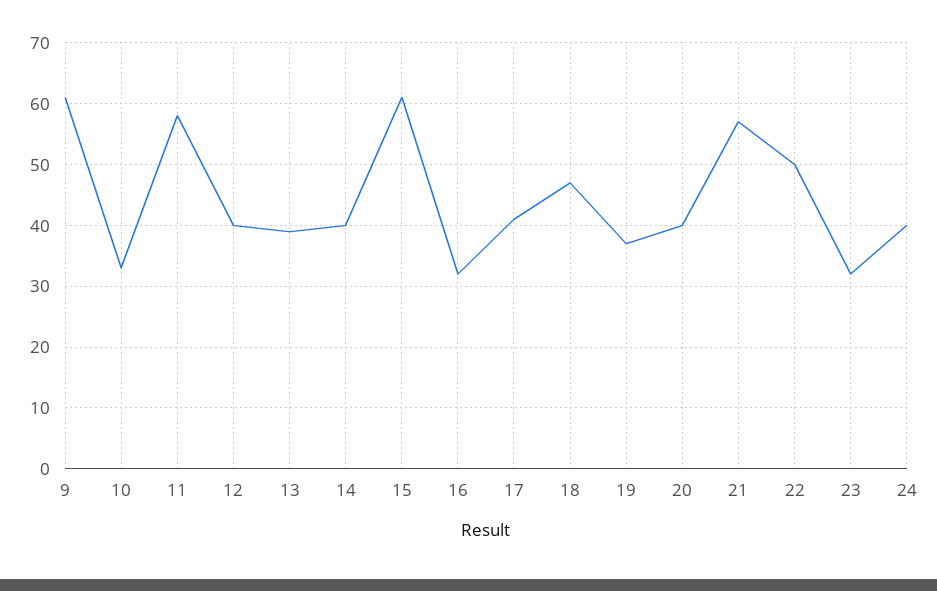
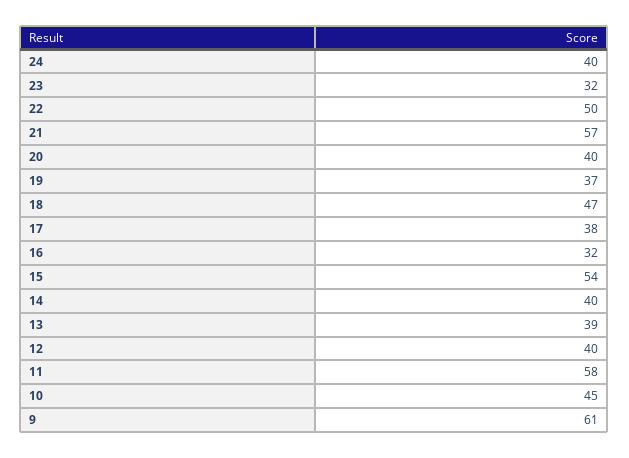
10: 33 -> 45
15: 61 -> 54
17: 41 -> 38

